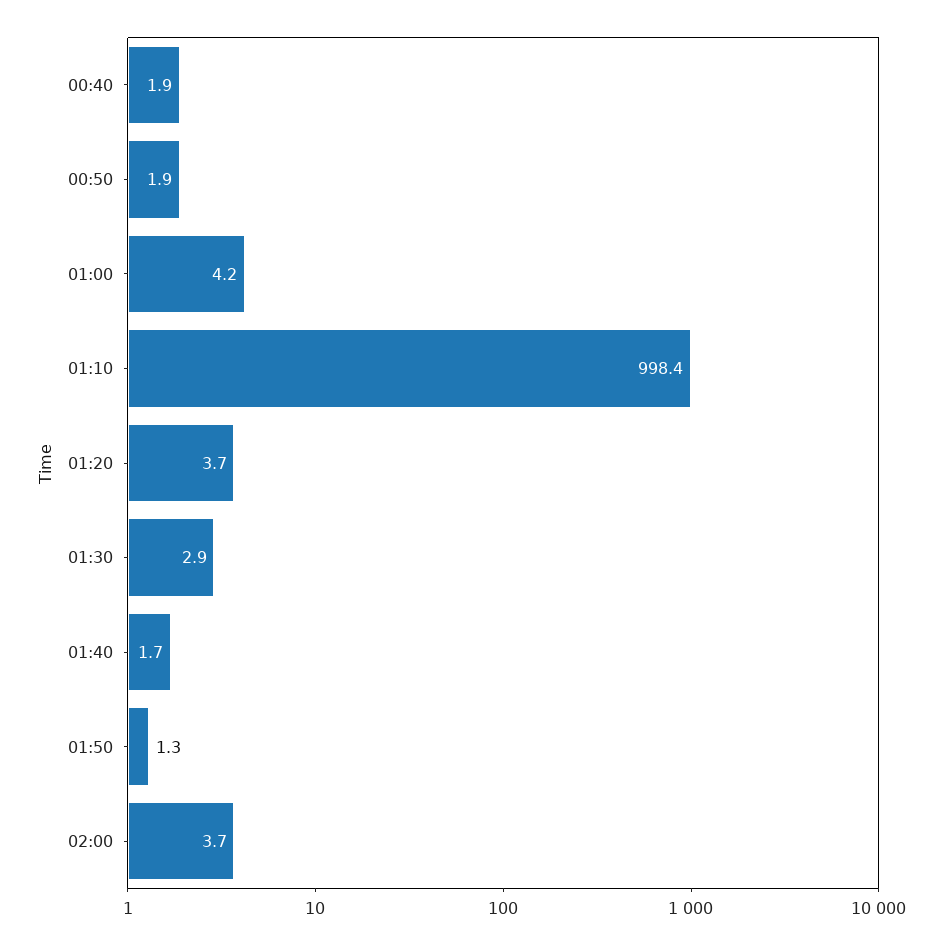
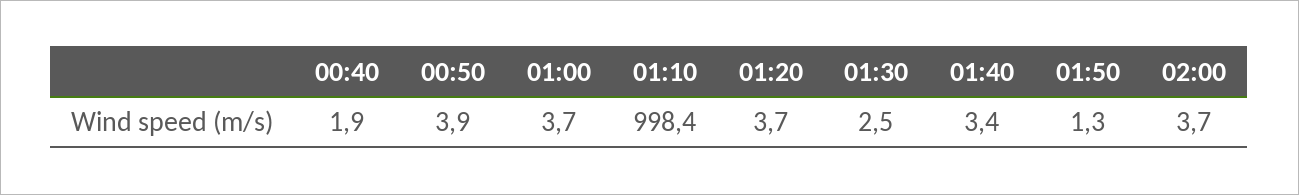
00:50: 1.9 -> 3.9
01:00: 4.2 -> 3.7
01:30: 2.9 -> 2.5
01:40: 1.7 -> 3.4

